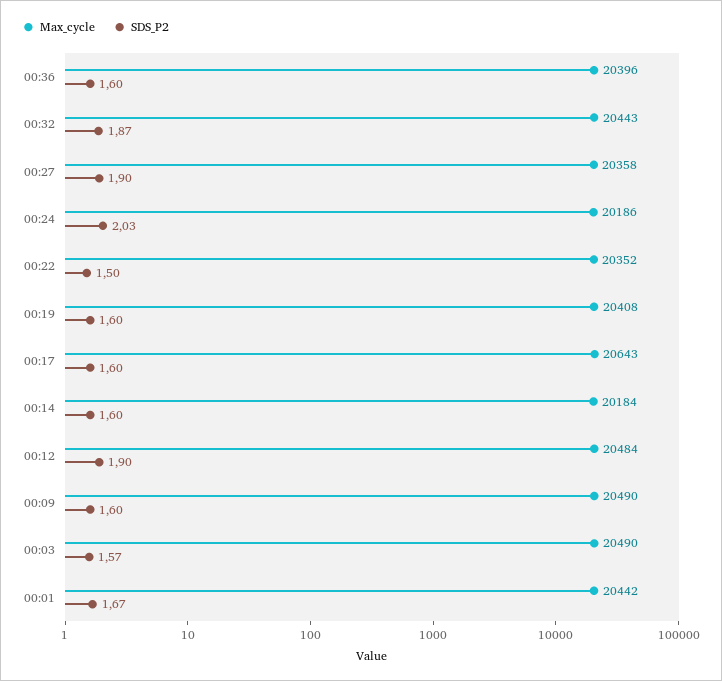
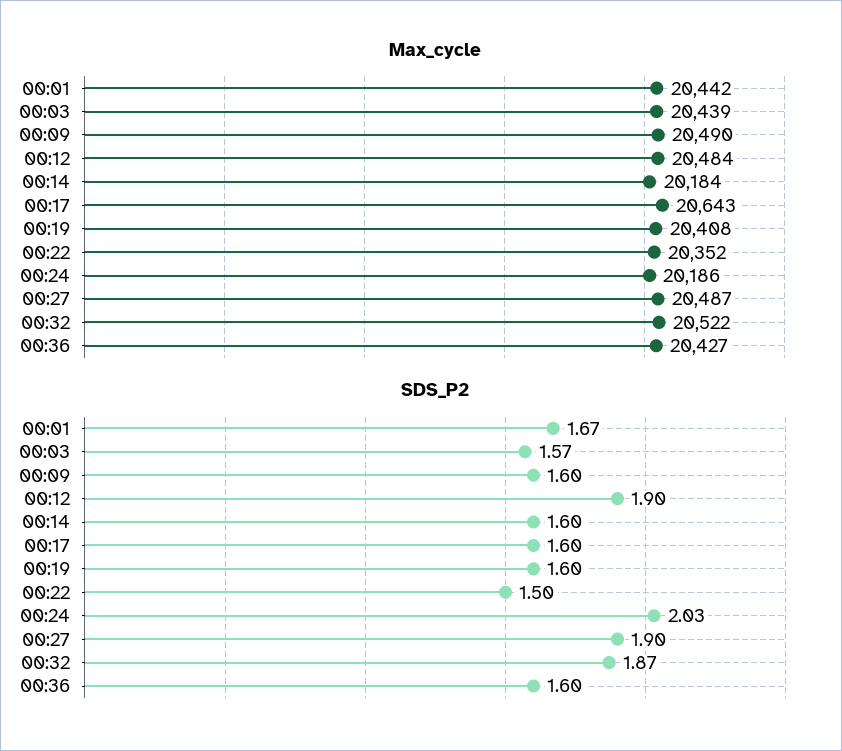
Max_cycle, 00:36: 20396 -> 20427
Max_cycle, 00:32: 20443 -> 20522
Max_cycle, 00:27: 20358 -> 20487
Max_cycle, 00:03: 20490 -> 20439

